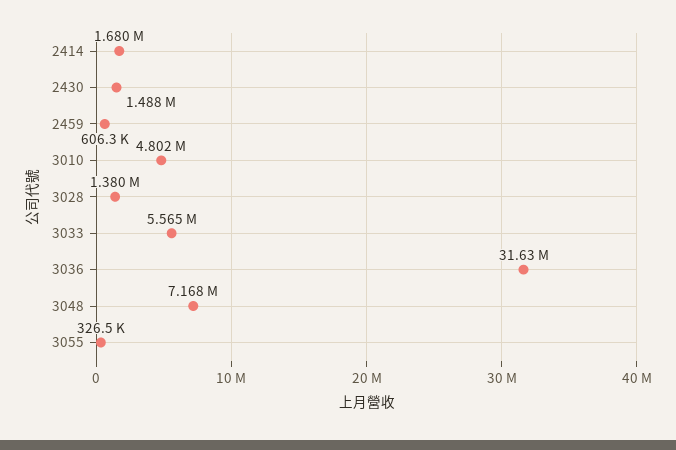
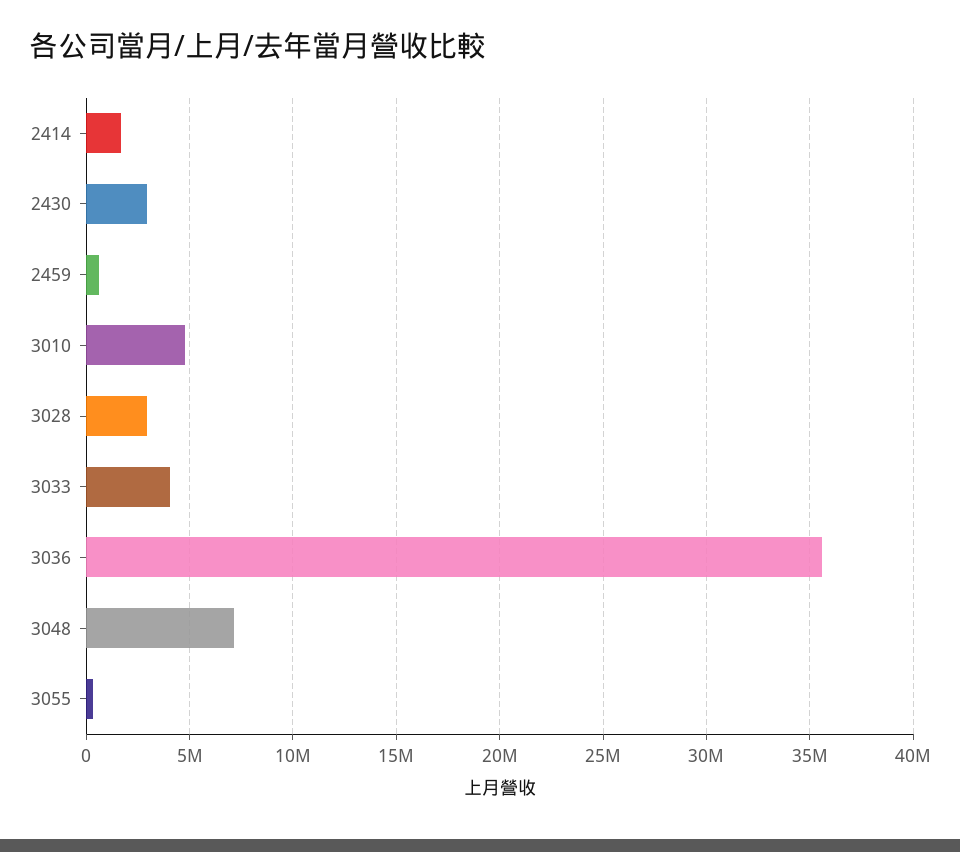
2430: 1488000 -> 3000000
3028: 1380000 -> 3000000
3033: 5565000 -> 4000000
3036: 31630000 -> 35500000

